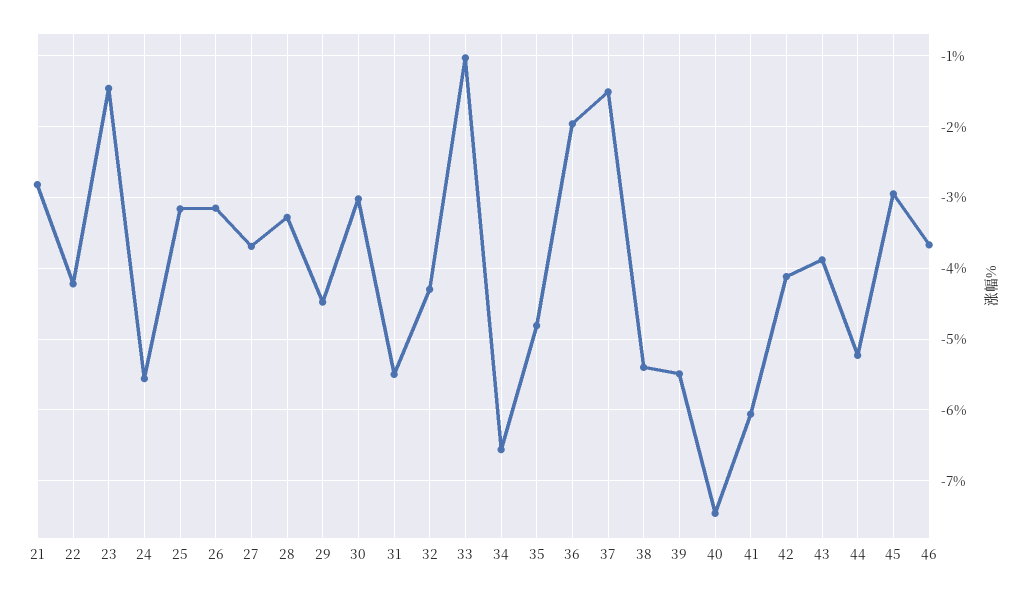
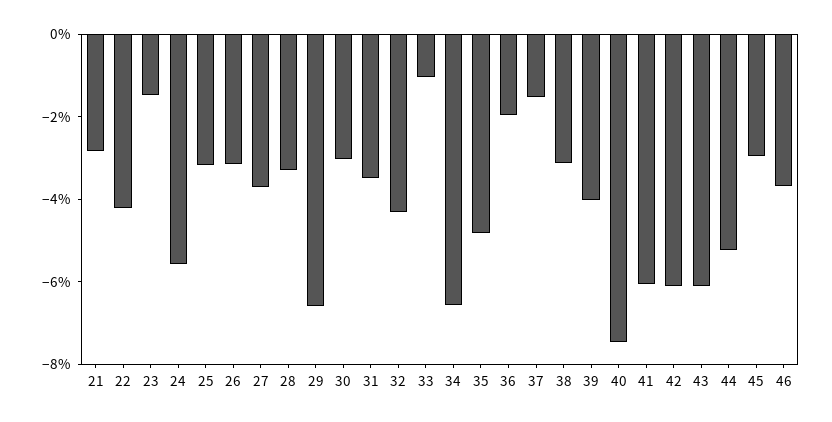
29: -4.5 -> -6.5
31: -5.5 -> -3.5
38: -5.4 -> -3
39: -5.5 -> -4
42: -4.1 -> -6
43: -3.9 -> -6

